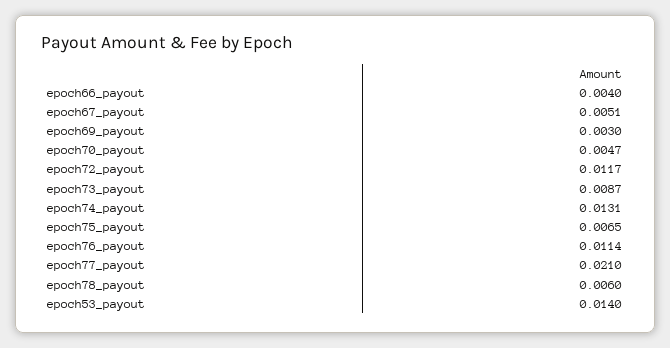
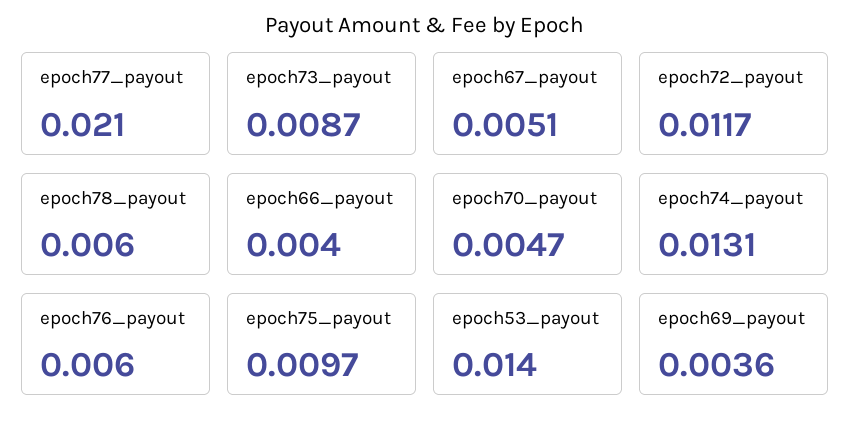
epoch69_payout: 0.003 -> 0.0036
epoch75_payout: 0.0065 -> 0.0097
epoch76_payout: 0.0114 -> 0.006

